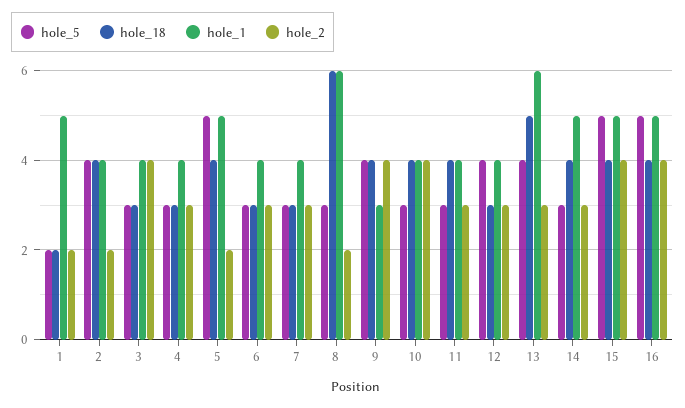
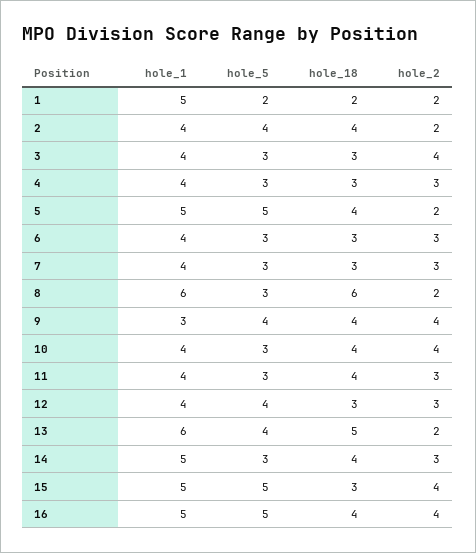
hole_2, 13: 3 -> 2
hole_18, 15: 4 -> 3

